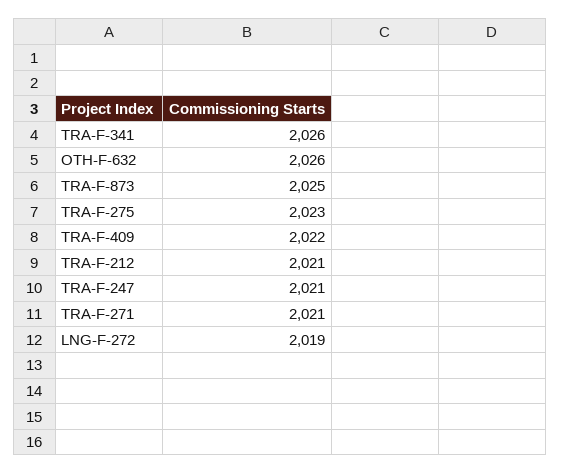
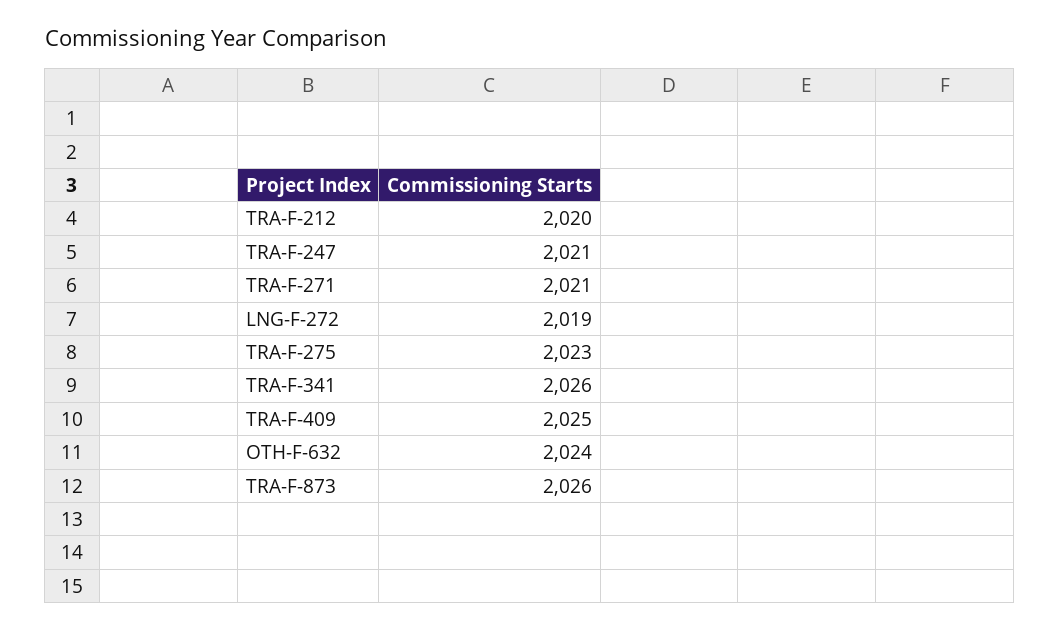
OTH-F-632: 2026 -> 2024
TRA-F-873: 2025 -> 2026
TRA-F-409: 2022 -> 2025
TRA-F-212: 2021 -> 2020

